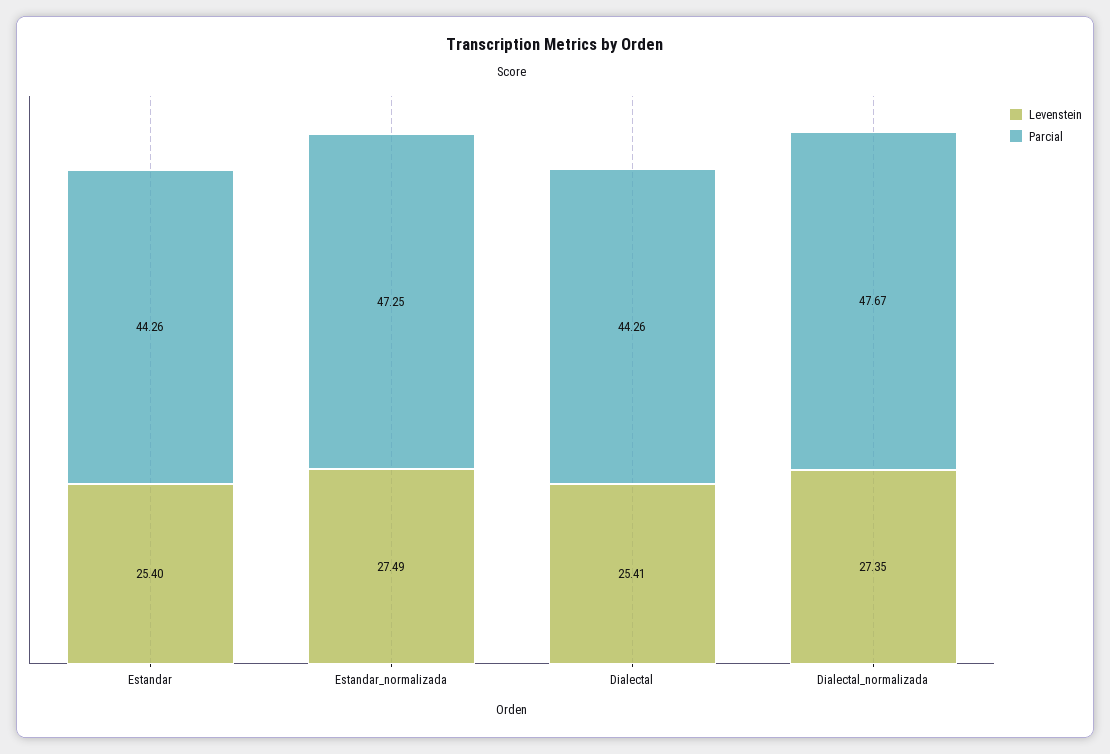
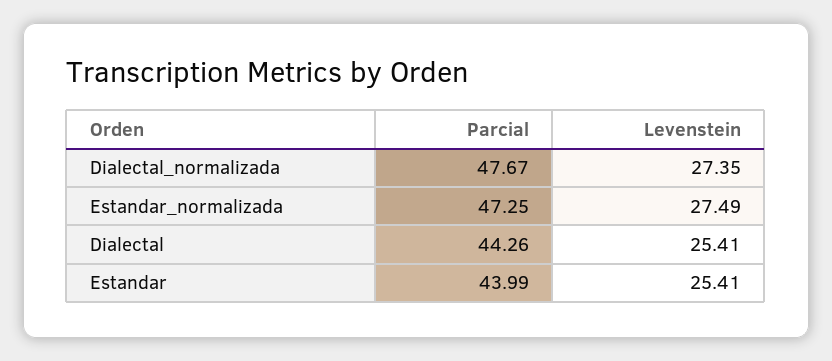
Levenstein, Estandar: 25.4 -> 25.41
Parcial, Estandar: 44.26 -> 43.99

